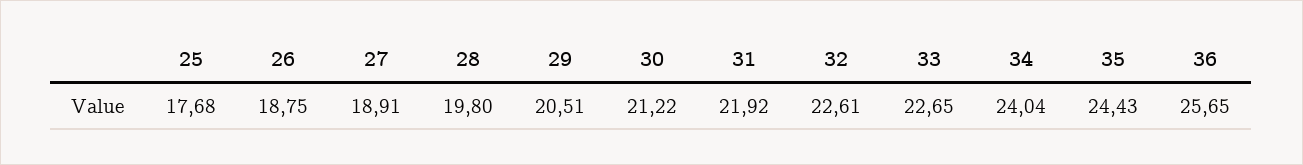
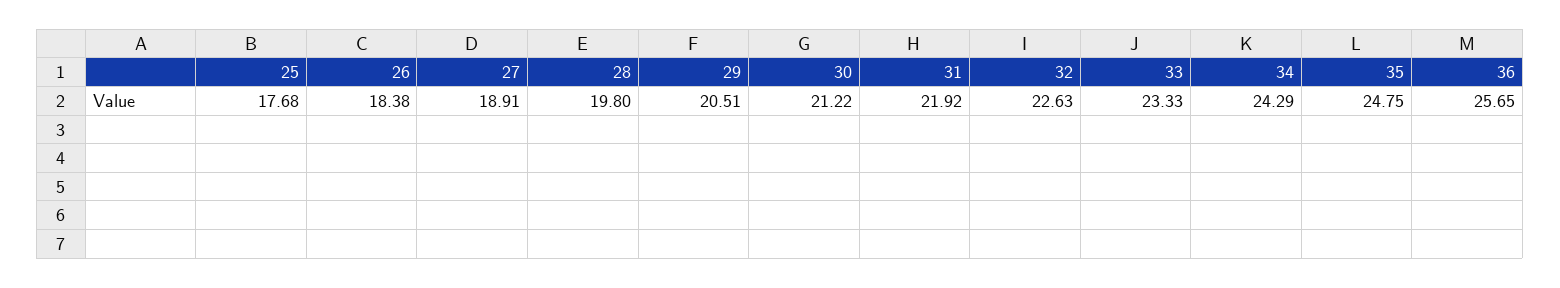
26: 18.75 -> 18.38
32: 22.61 -> 22.63
33: 22.65 -> 23.33
34: 24.04 -> 24.29
35: 24.43 -> 24.75

